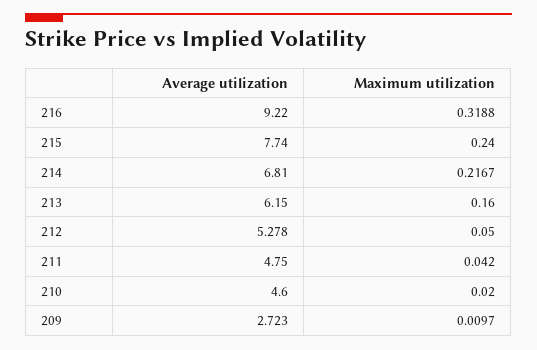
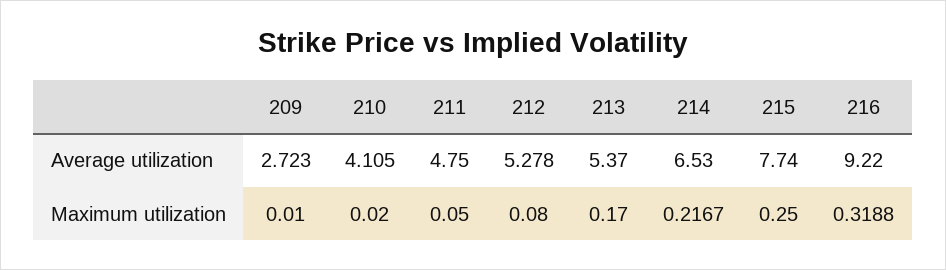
Maximum utilization, 215: 0.24 -> 0.25
Average utilization, 214: 6.81 -> 6.53
Average utilization, 213: 6.15 -> 5.37
Maximum utilization, 213: 0.16 -> 0.17
Maximum utilization, 212: 0.05 -> 0.08
Maximum utilization, 211: 0.042 -> 0.05
Average utilization, 210: 4.6 -> 4.105
Maximum utilization, 209: 0.0097 -> 0.01

